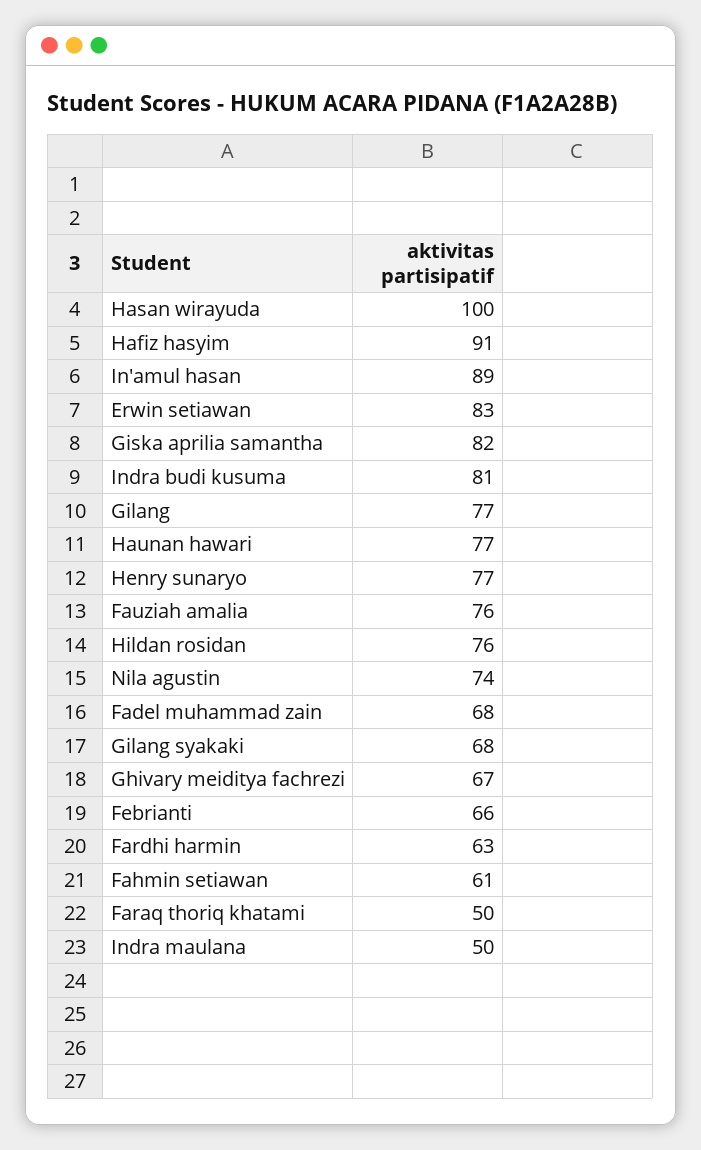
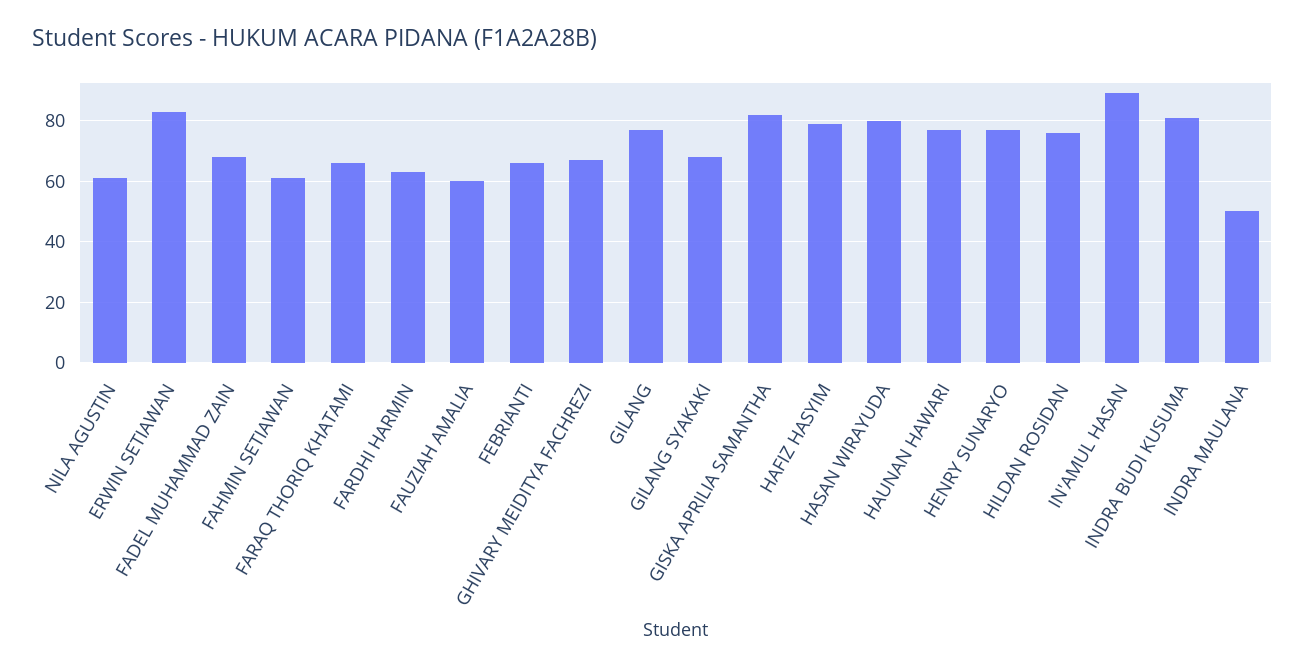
Hasan wirayuda: 100 -> 80
Hafiz hasyim: 91 -> 80
Fauziah amalia: 76 -> 60
Nila agustin: 74 -> 60
Faraq thoriq khatami: 50 -> 65

